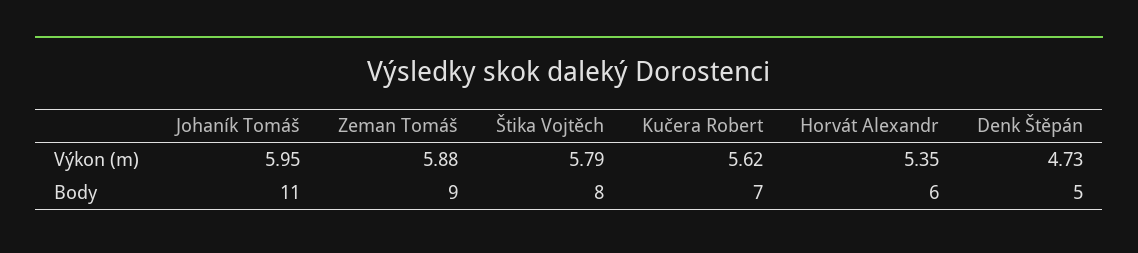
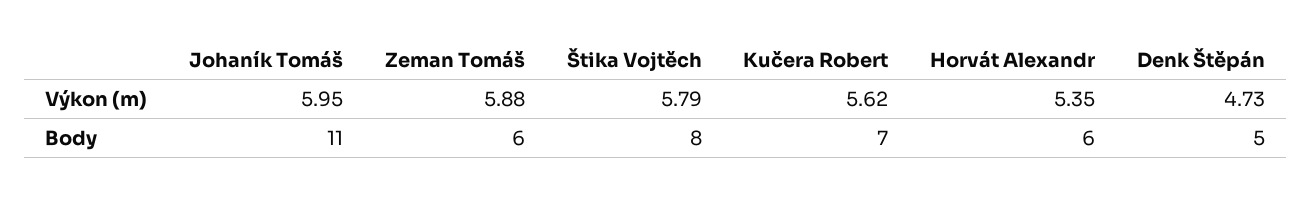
Zeman Tomáš, Body: 9 -> 6

